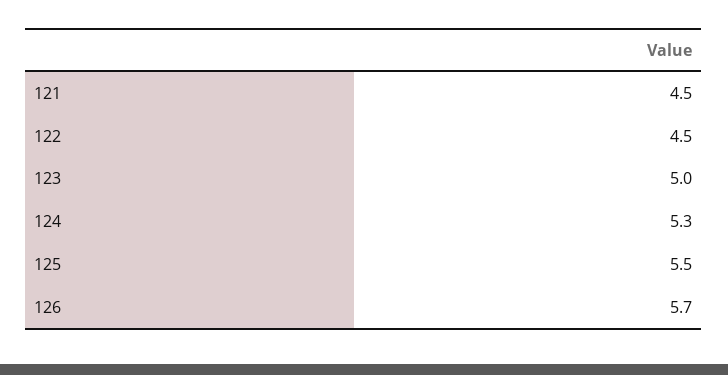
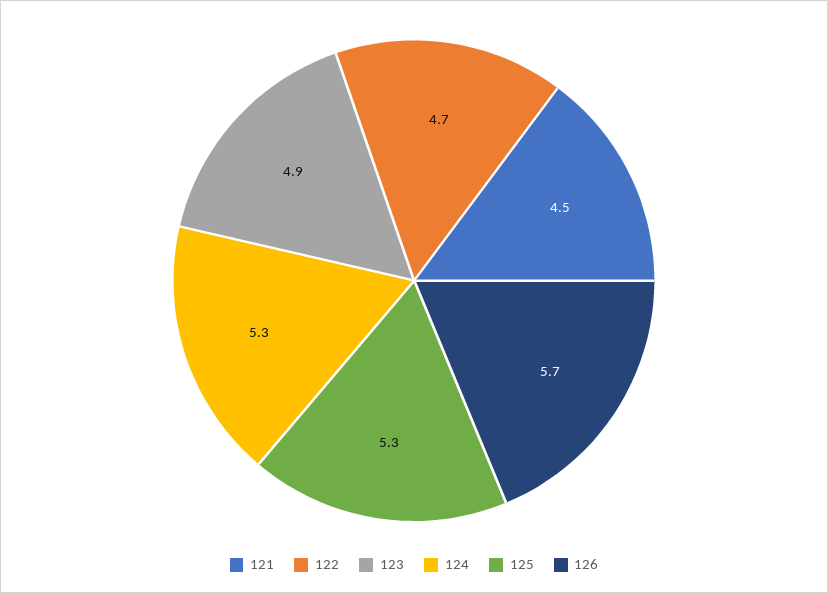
122: 4.5 -> 4.7
123: 5 -> 4.9
125: 5.5 -> 5.3

